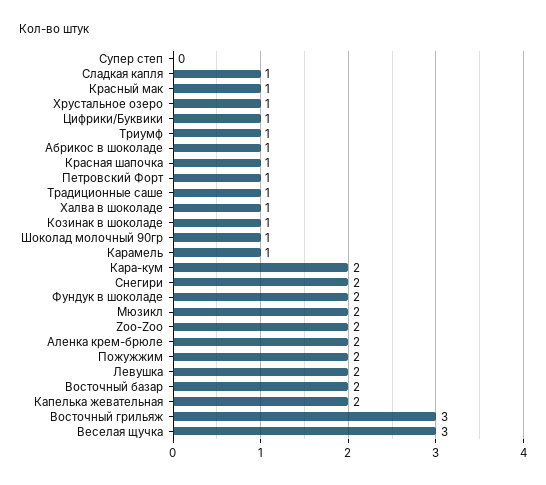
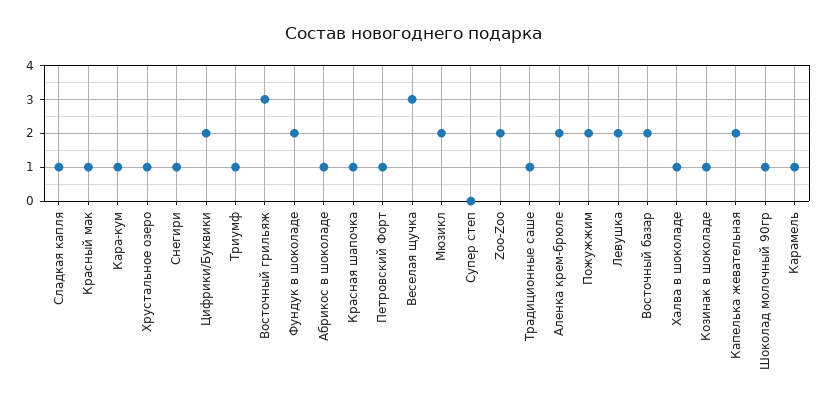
Цифрики/Буквики: 1 -> 2
Кара-кум: 2 -> 1
Снегири: 2 -> 1

